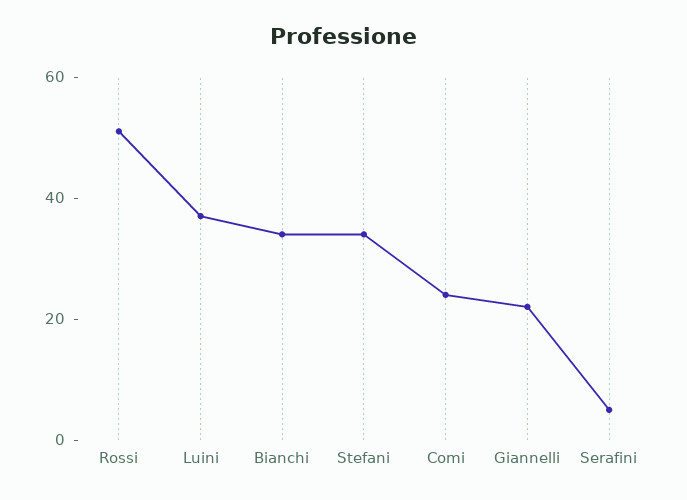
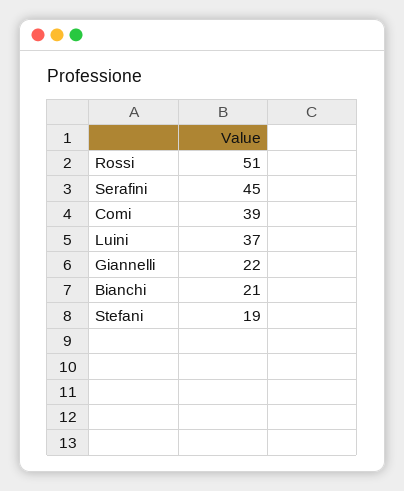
Bianchi: 35 -> 21
Stefani: 35 -> 19
Comi: 25 -> 39
Serafini: 5 -> 45

